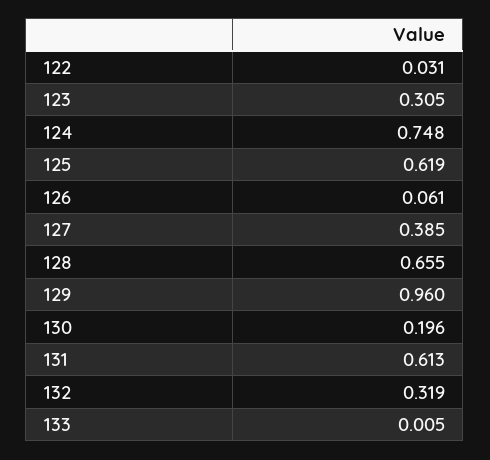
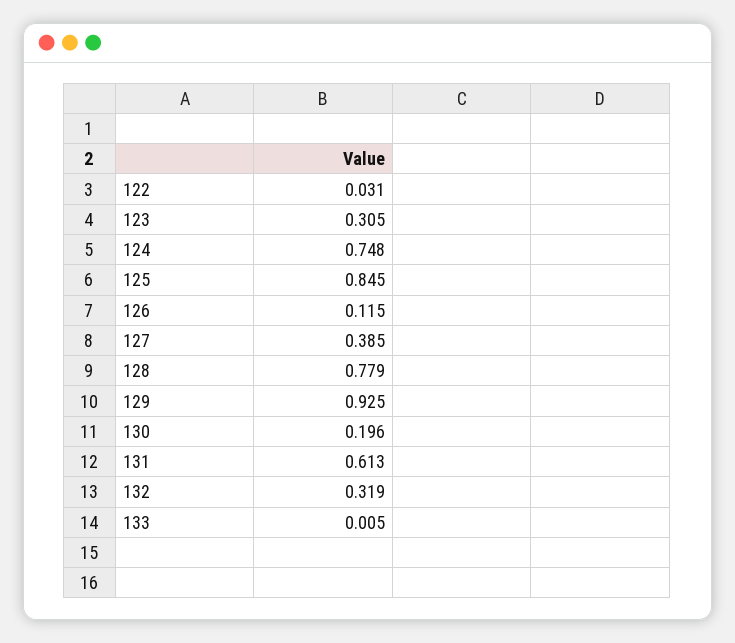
125: 0.619 -> 0.845
126: 0.061 -> 0.115
128: 0.655 -> 0.779
129: 0.96 -> 0.925

